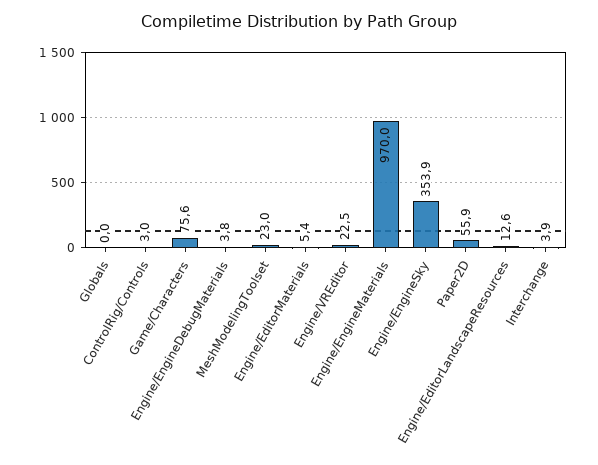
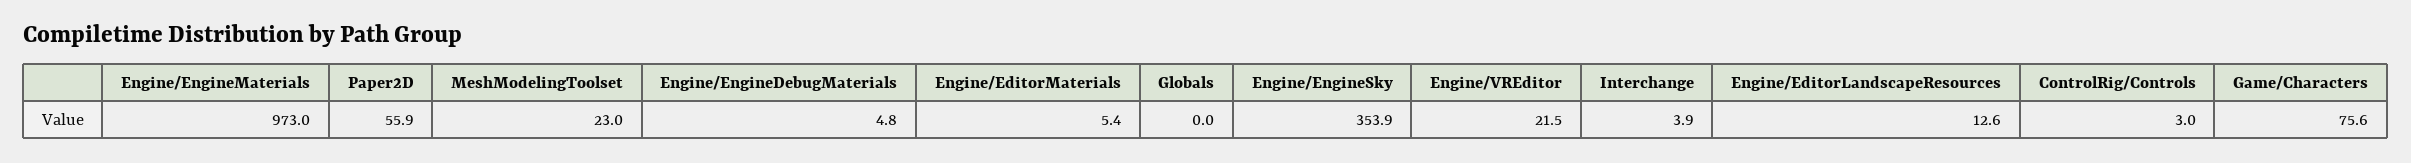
Engine/EngineDebugMaterials: 3.8 -> 4.8
Engine/VREditor: 22.5 -> 21.5
Engine/EngineMaterials: 970 -> 973

